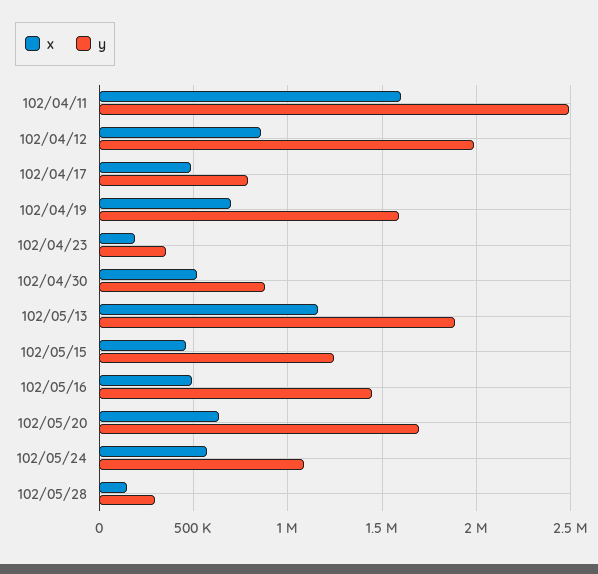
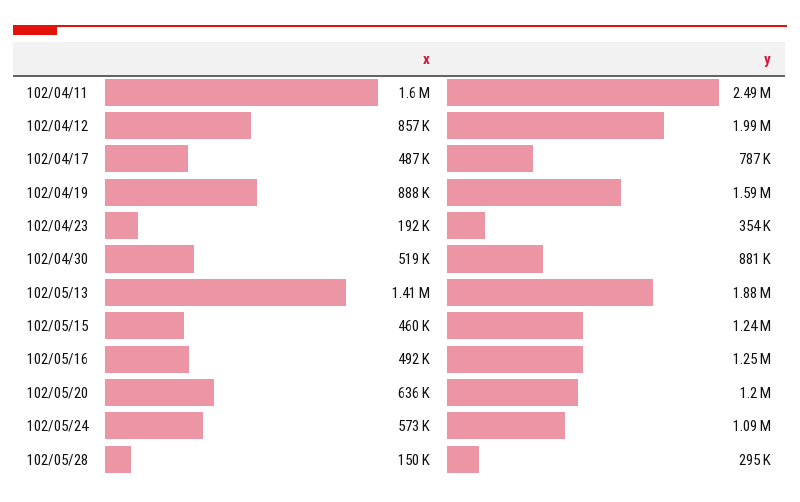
x, 102/04/19: 700000 -> 888000
x, 102/05/13: 1150000 -> 1410000
y, 102/05/16: 1450000 -> 1250000
y, 102/05/20: 1700000 -> 1200000

